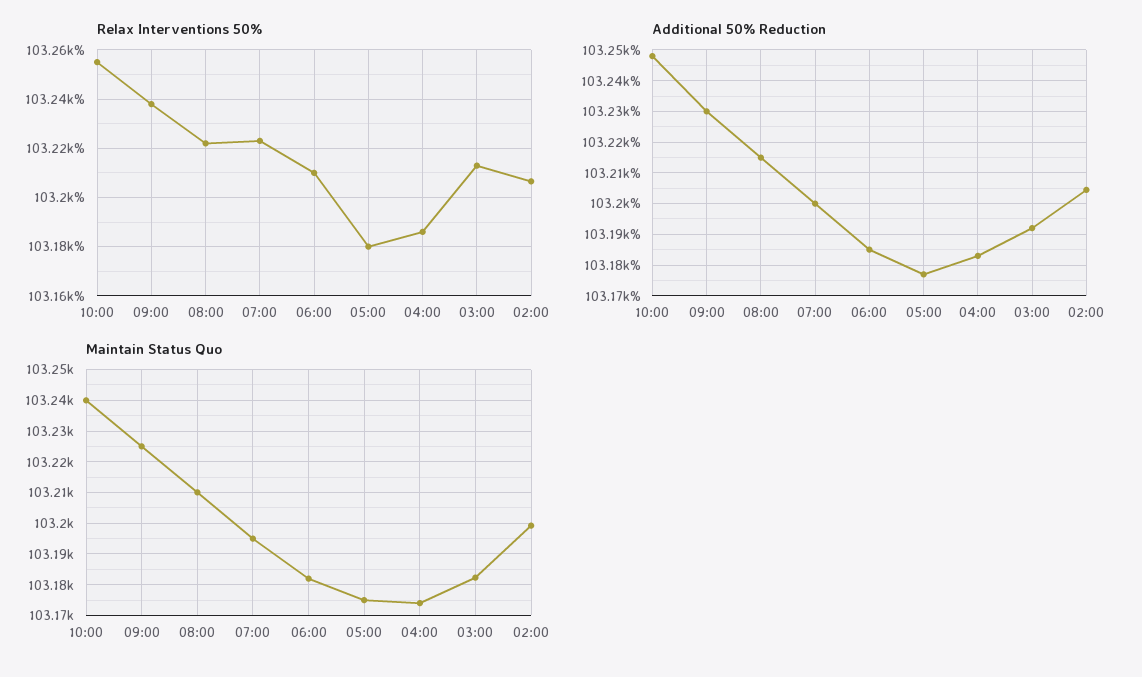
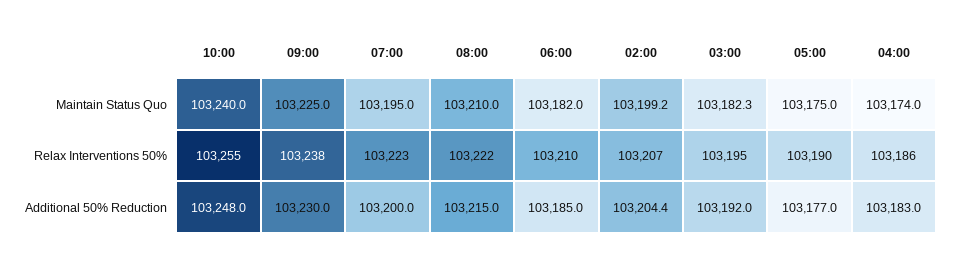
Relax Interventions 50%, 05:00: 103180 -> 103190
Relax Interventions 50%, 03:00: 103212.5 -> 103195

